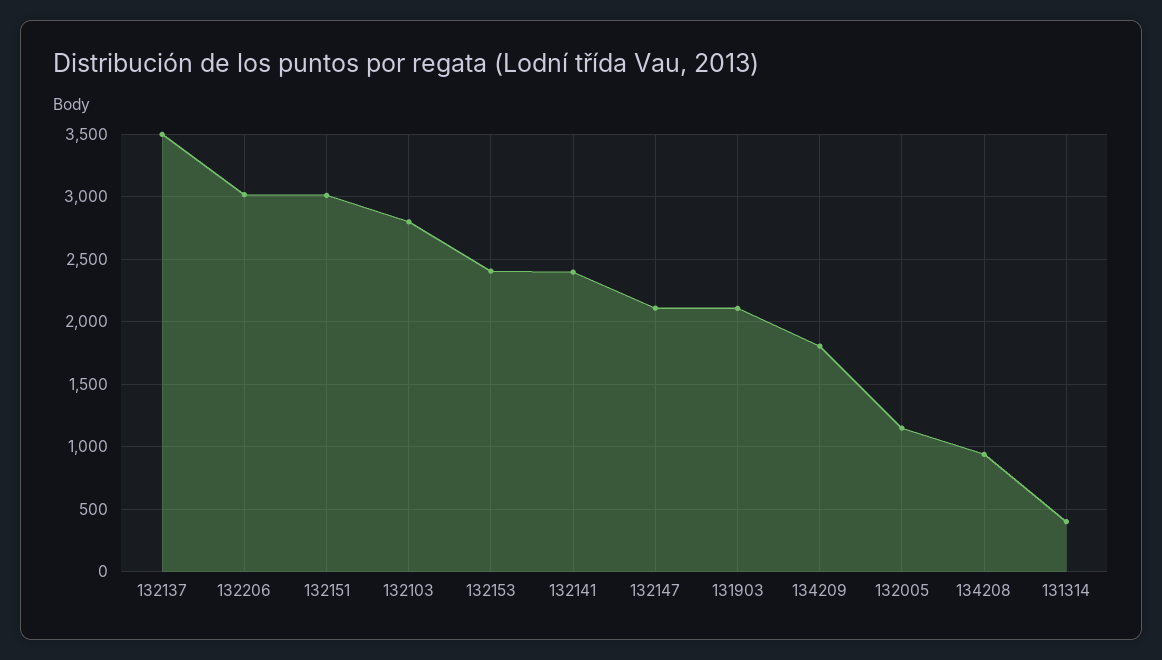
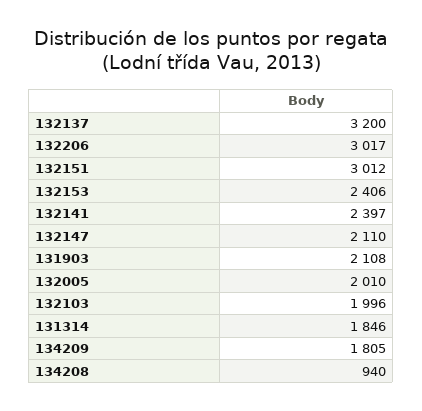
132137: 3500 -> 3200
132103: 2800 -> 1996
132005: 1150 -> 2010
131314: 400 -> 1846

